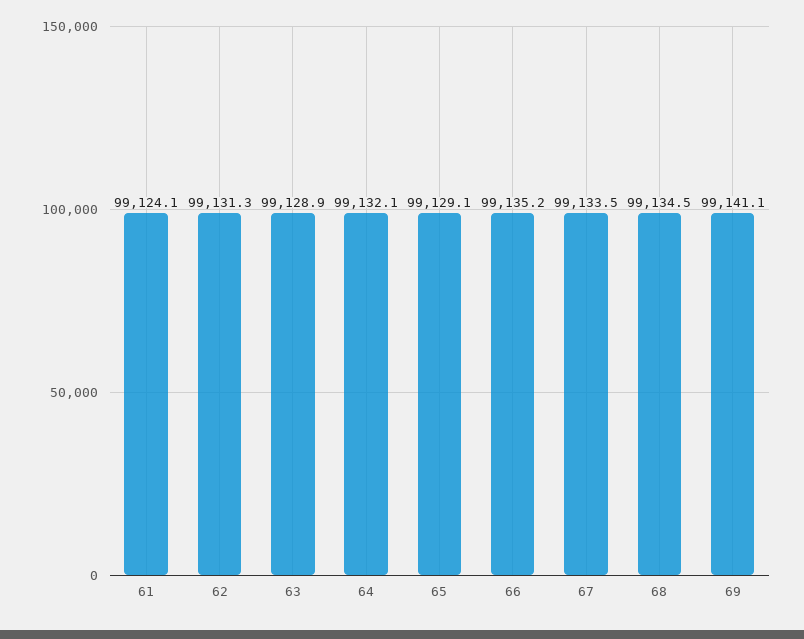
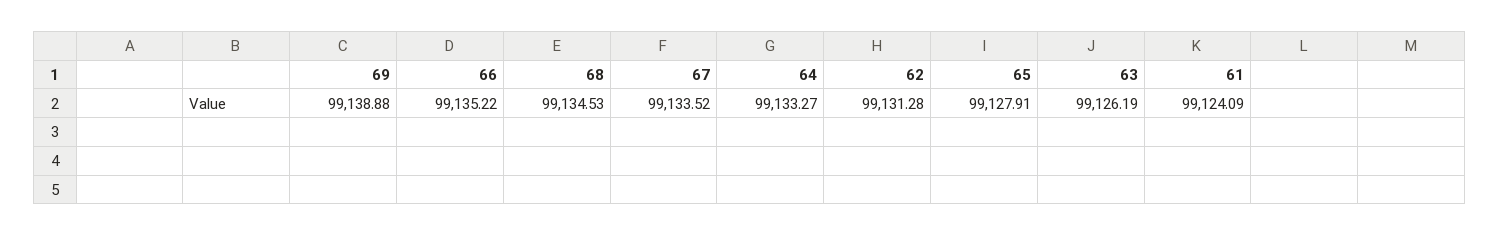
63: 99128.9 -> 99126.19
64: 99132.1 -> 99133.27
65: 99129.1 -> 99127.91
69: 99141.1 -> 99138.88

